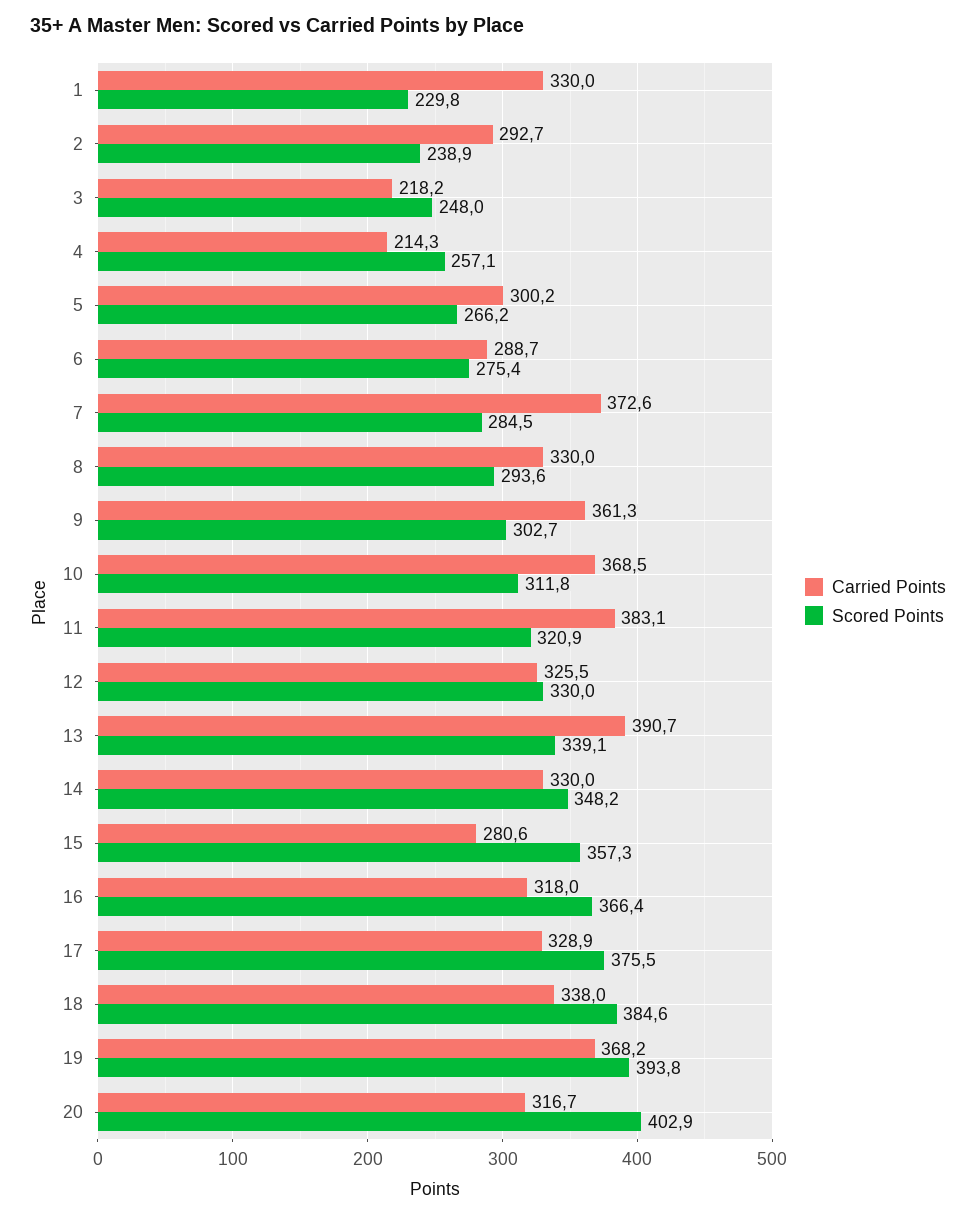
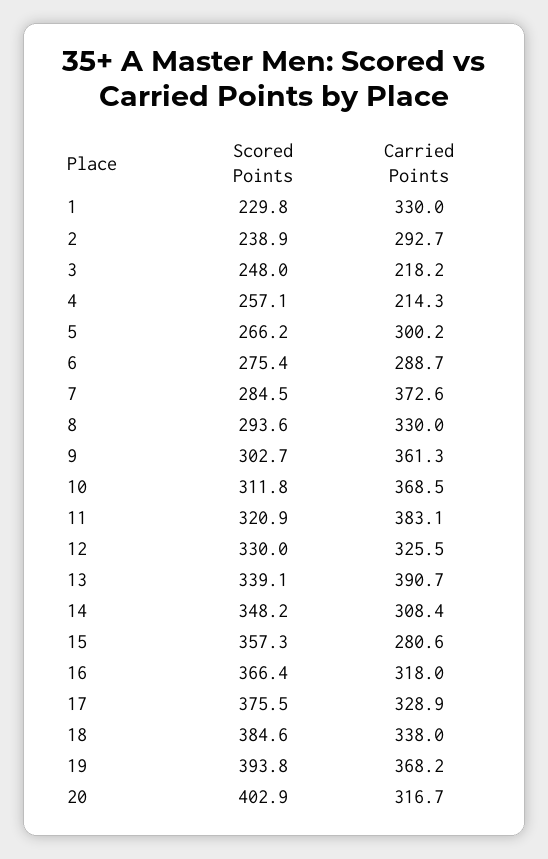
Carried Points, 14: 330 -> 308.4

